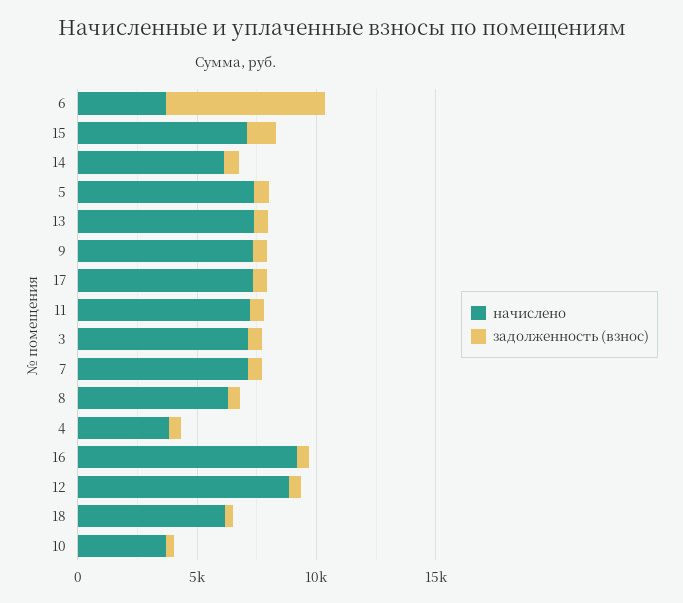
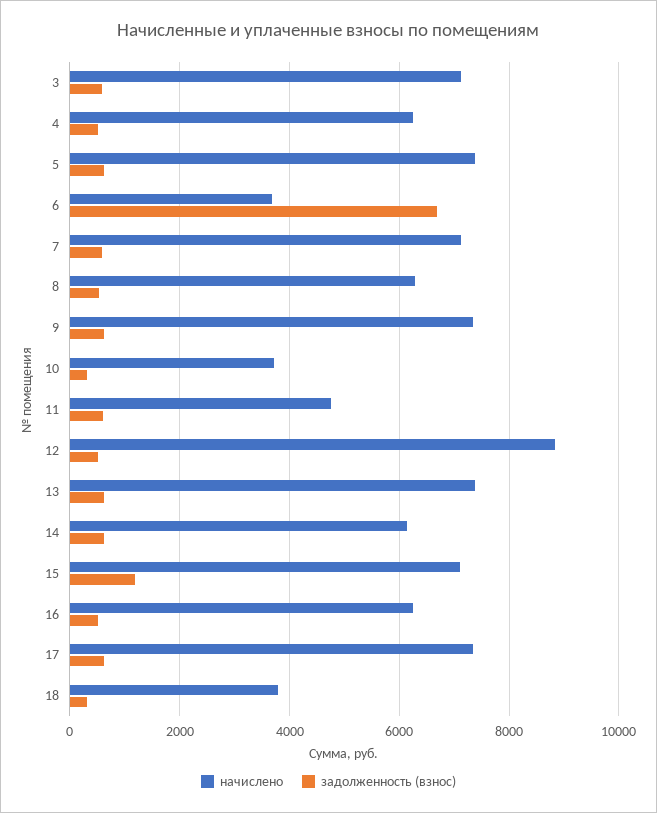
начислено, 11: 7000 -> 4800
начислено, 4: 4000 -> 6200
начислено, 16: 9000 -> 6200
начислено, 18: 6000 -> 3800

